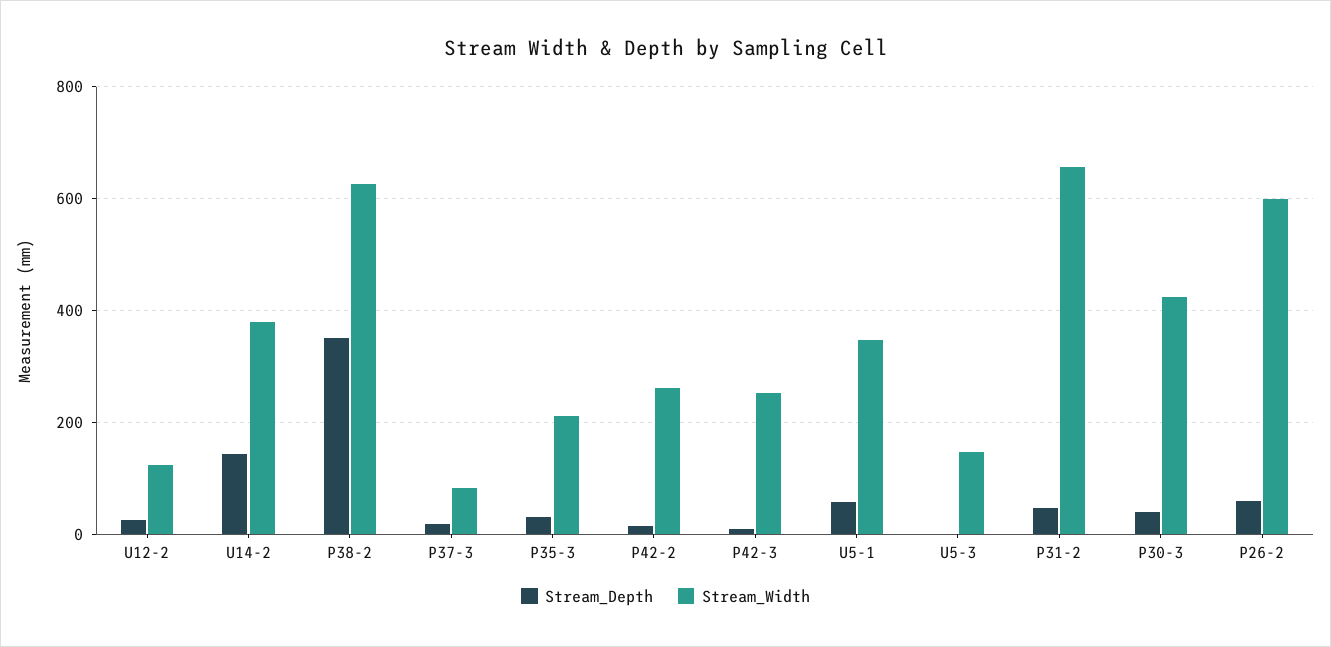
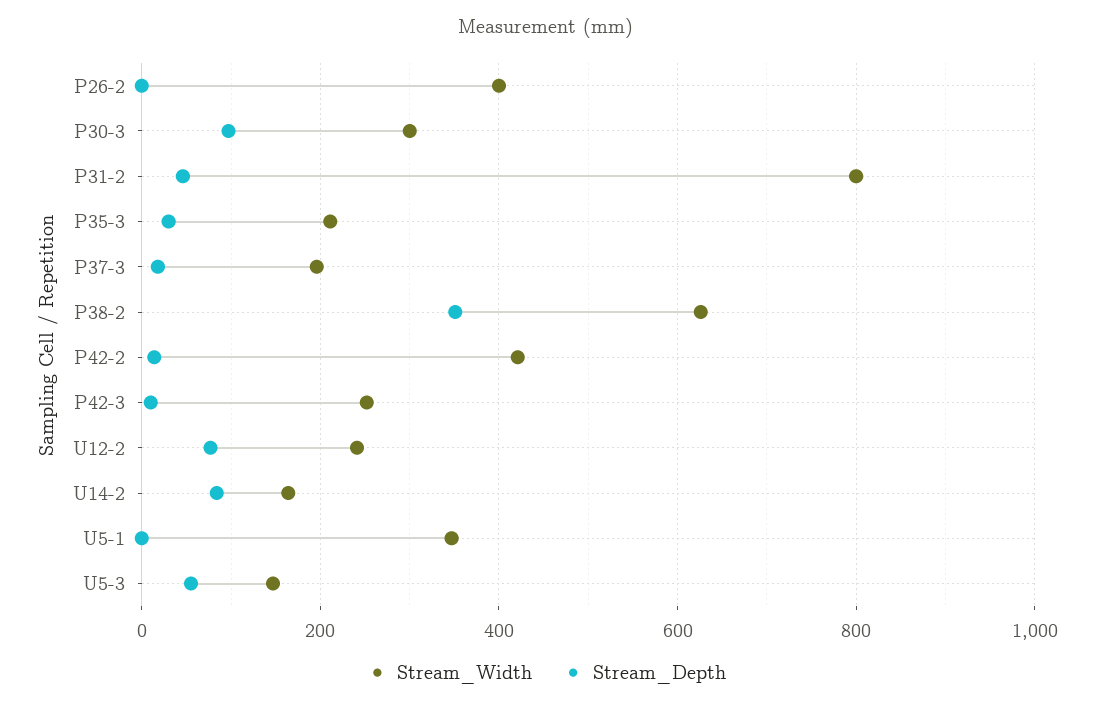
Stream_Depth, U12-2: 20 -> 80
Stream_Width, U12-2: 120 -> 240
Stream_Depth, U14-2: 140 -> 80
Stream_Width, U14-2: 380 -> 160
Stream_Width, P37-3: 80 -> 200
Stream_Width, P42-2: 260 -> 420
Stream_Depth, U5-1: 60 -> 0
Stream_Depth, U5-3: 0 -> 60
Stream_Width, P31-2: 660 -> 800
Stream_Depth, P30-3: 40 -> 100
Stream_Width, P30-3: 420 -> 300
Stream_Depth, P26-2: 60 -> 0
Stream_Width, P26-2: 600 -> 400

